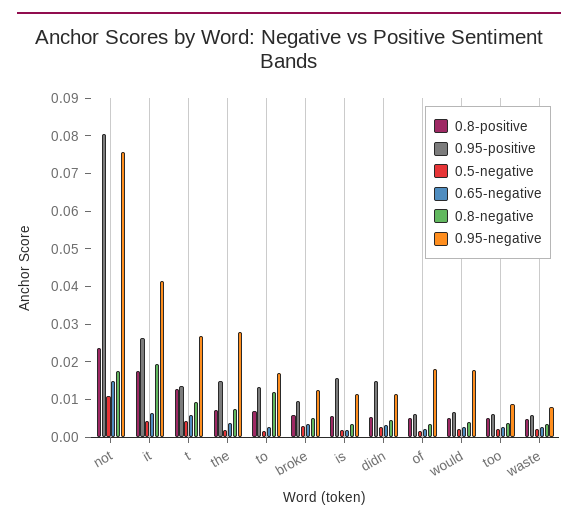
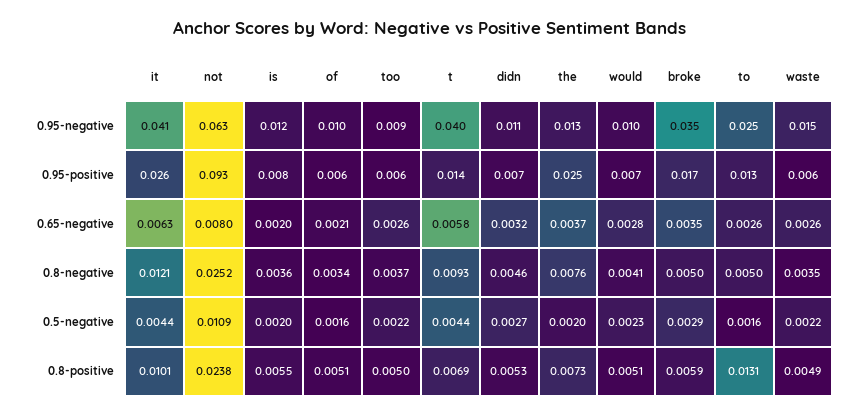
0.95-positive, not: 0.08 -> 0.093
0.65-negative, not: 0.015 -> 0.008
0.8-negative, not: 0.0175 -> 0.0252
0.95-negative, not: 0.075 -> 0.063
0.8-positive, it: 0.0175 -> 0.0101
0.8-negative, it: 0.02 -> 0.0121
0.8-positive, t: 0.0125 -> 0.0069
0.95-negative, t: 0.0275 -> 0.04
0.95-positive, the: 0.015 -> 0.025
0.95-negative, the: 0.0275 -> 0.013
0.8-positive, to: 0.0075 -> 0.0131
0.8-negative, to: 0.0125 -> 0.005
0.95-negative, to: 0.0175 -> 0.025
0.95-positive, broke: 0.01 -> 0.017
0.95-negative, broke: 0.0125 -> 0.035
0.95-positive, is: 0.015 -> 0.008
0.95-positive, didn: 0.015 -> 0.007
0.95-negative, of: 0.0175 -> 0.01
0.95-negative, would: 0.0175 -> 0.01
0.95-negative, waste: 0.0075 -> 0.015

